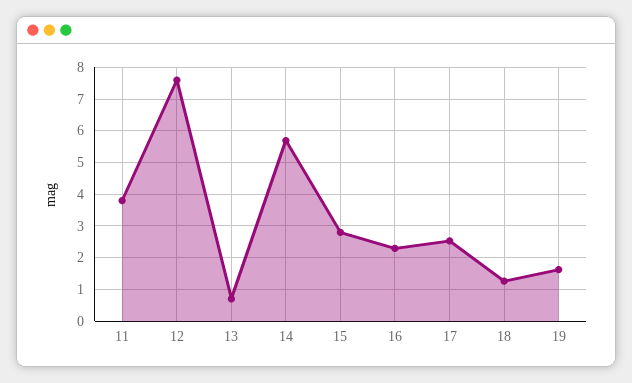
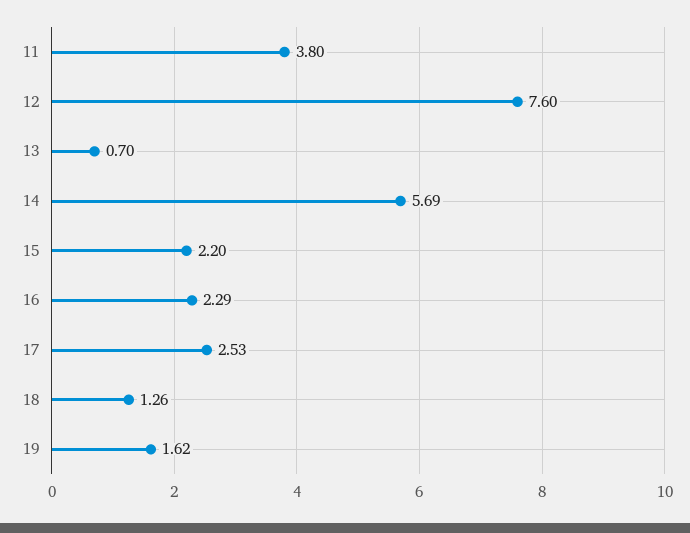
15: 2.8 -> 2.2

